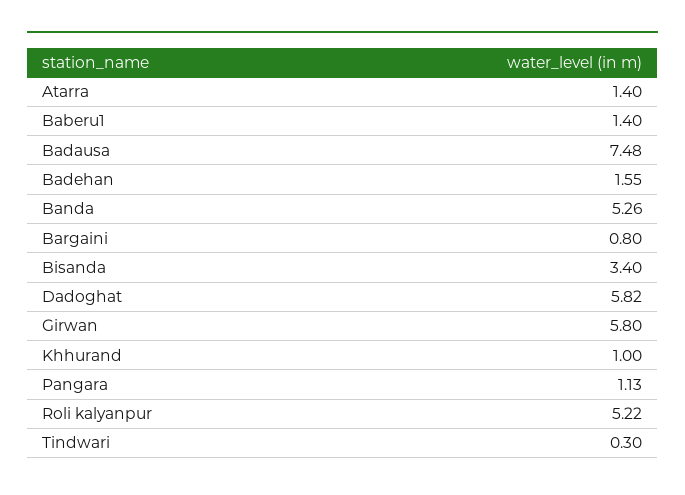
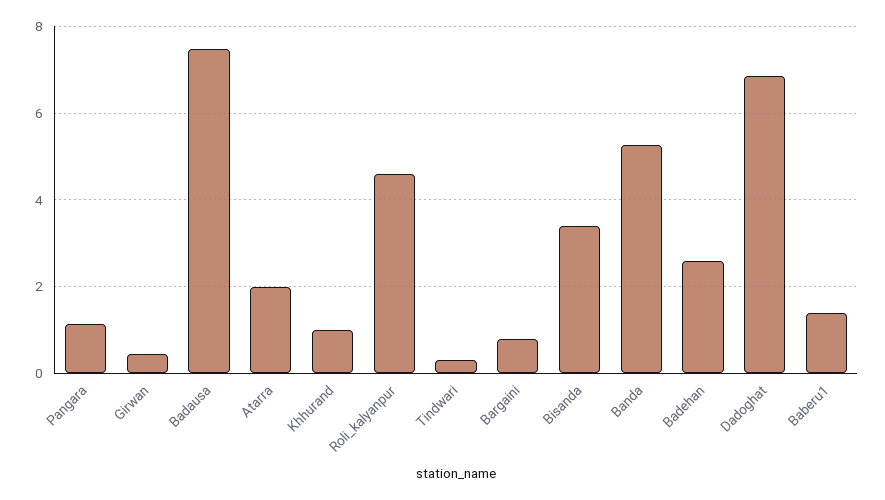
Atarra: 1.4 -> 2
Badehan: 1.55 -> 2.6
Dadoghat: 5.82 -> 6.8
Girwan: 5.8 -> 0.4
Roli kalyanpur: 5.22 -> 4.6

